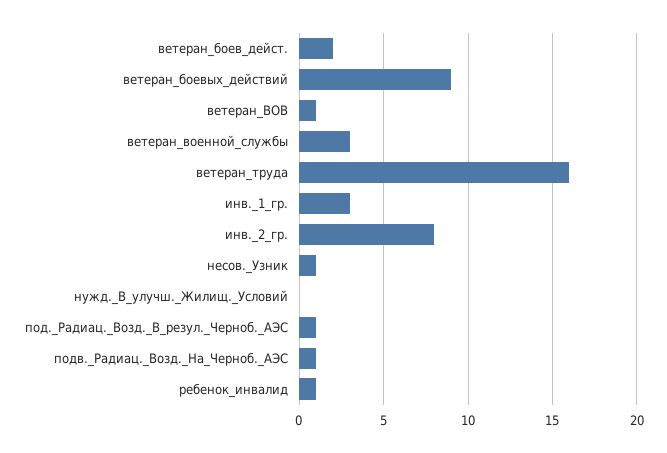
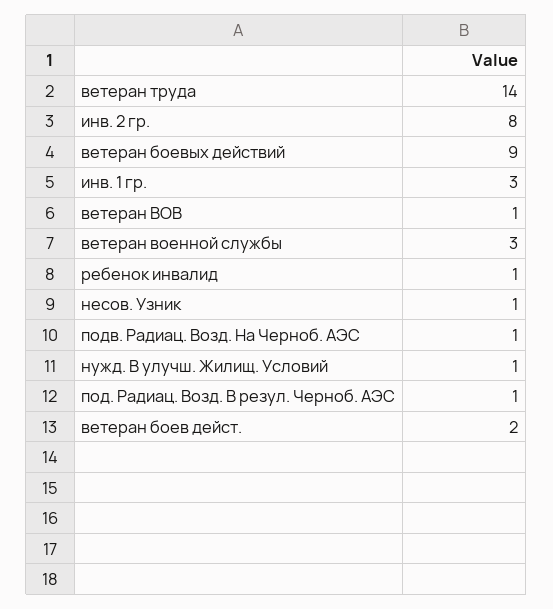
ветеран_труда: 16 -> 14
нужд._В_улучш._Жилищ._Условий: 0 -> 1

